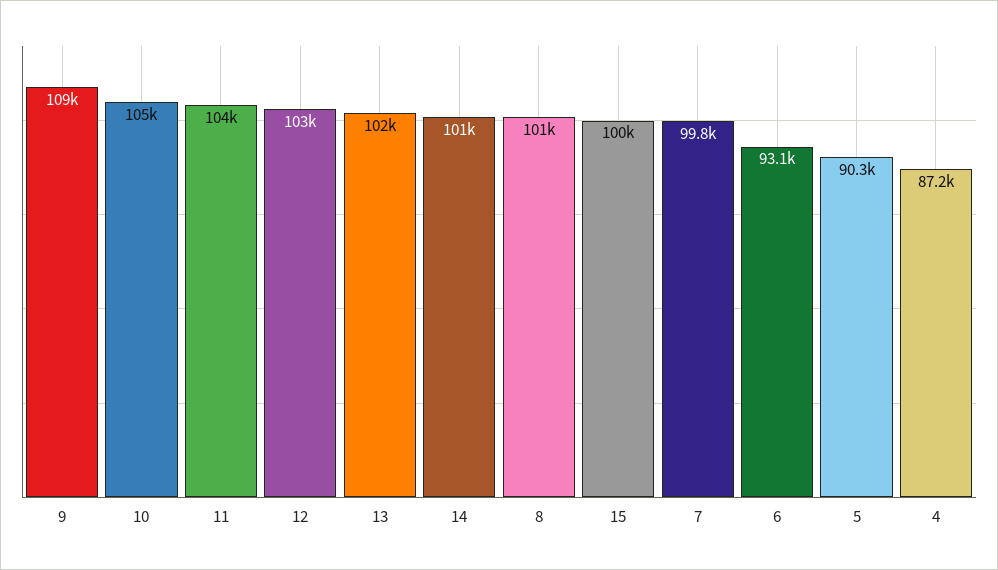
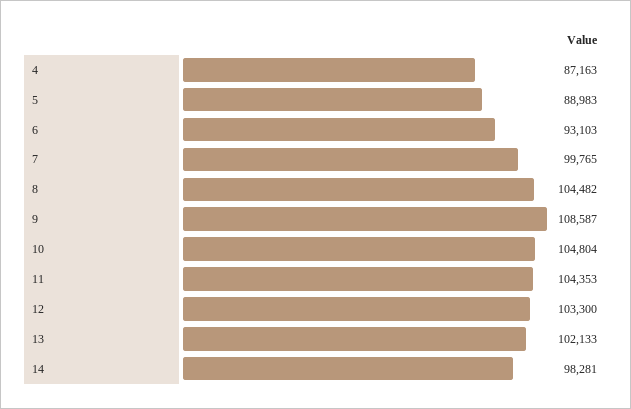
14: 101000 -> 98281
8: 101000 -> 104482
15: 100000 -> none
5: 90300 -> 88983

